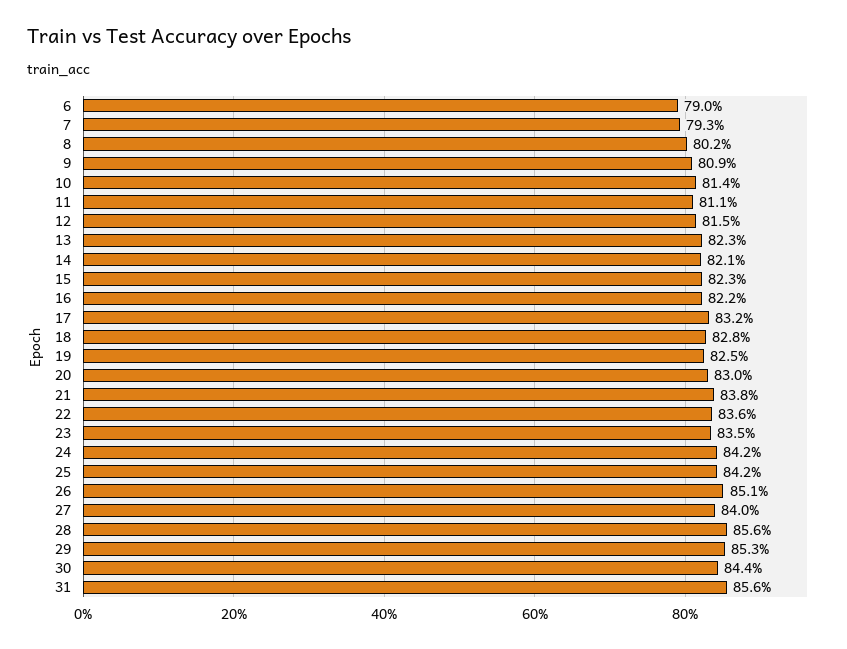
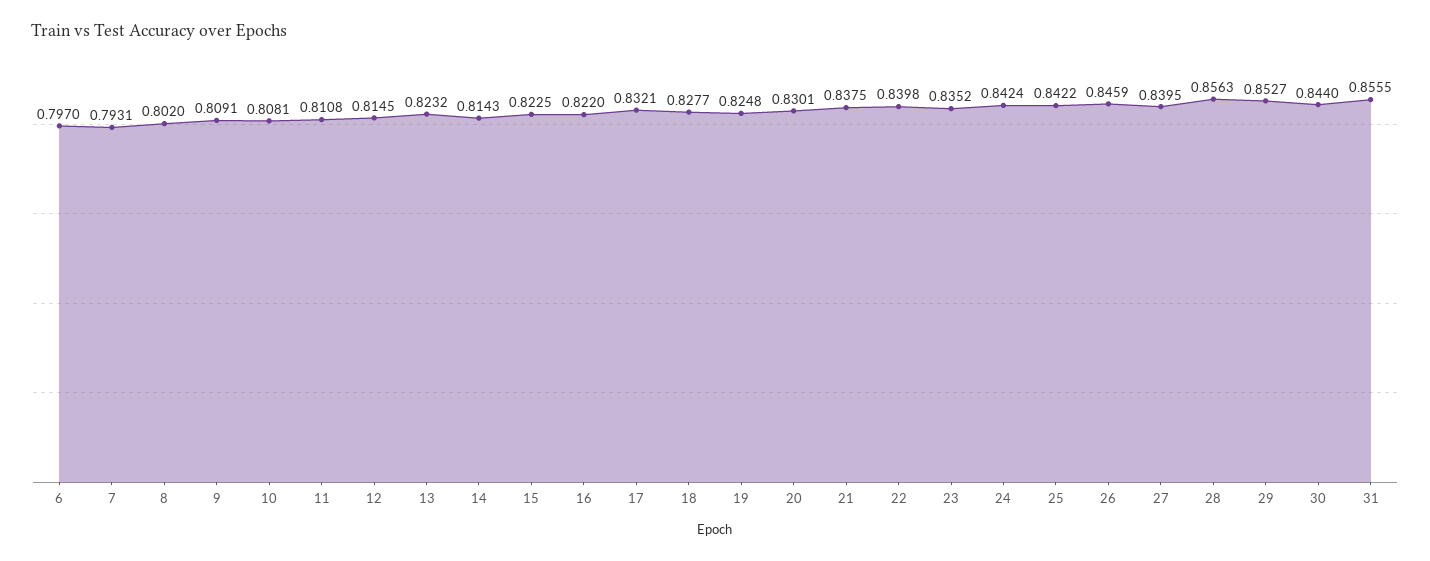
6: 0.79 -> 0.797
10: 0.814 -> 0.8081
14: 0.821 -> 0.8143
22: 0.836 -> 0.8398
26: 0.851 -> 0.8459

